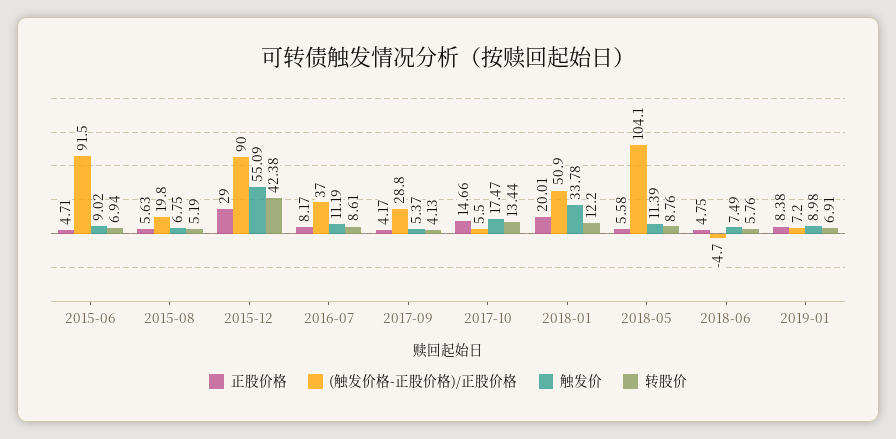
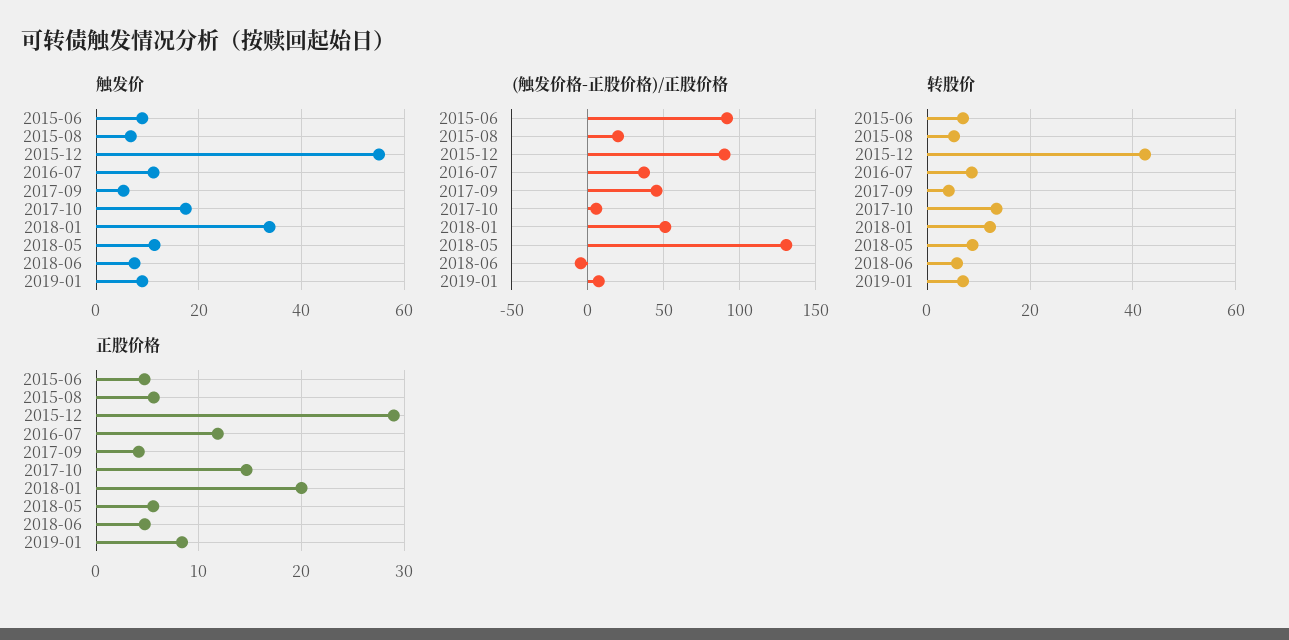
正股价格, 2016-07: 8.17 -> 12
(触发价格-正股价格)/正股价格, 2017-09: 28.8 -> 45
(触发价格-正股价格)/正股价格, 2018-05: 104.1 -> 130

